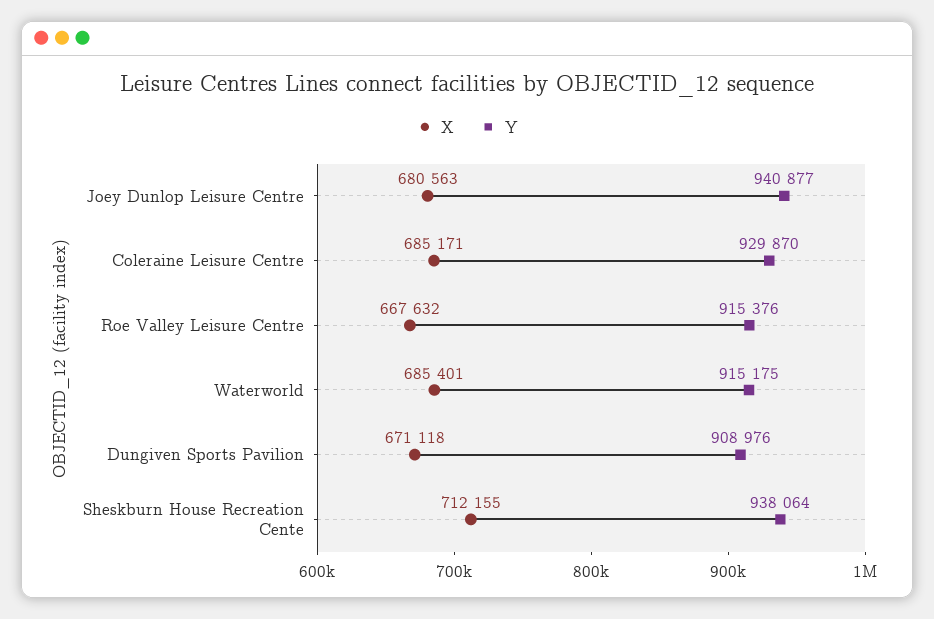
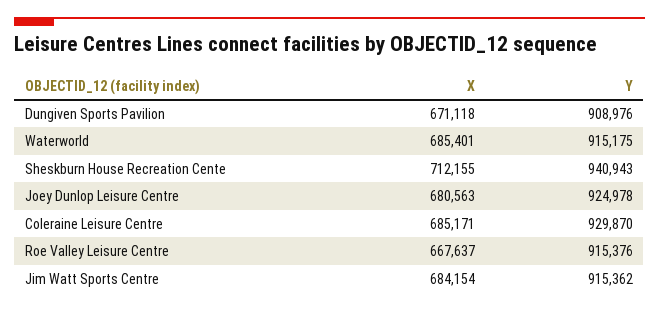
Y, Joey Dunlop Leisure Centre: 940877 -> 924978
X, Roe Valley Leisure Centre: 667632 -> 667637
Y, Sheskburn House Recreation Cente: 938064 -> 940943
X, Jim Watt Sports Centre: none -> 684154
Y, Jim Watt Sports Centre: none -> 915362

